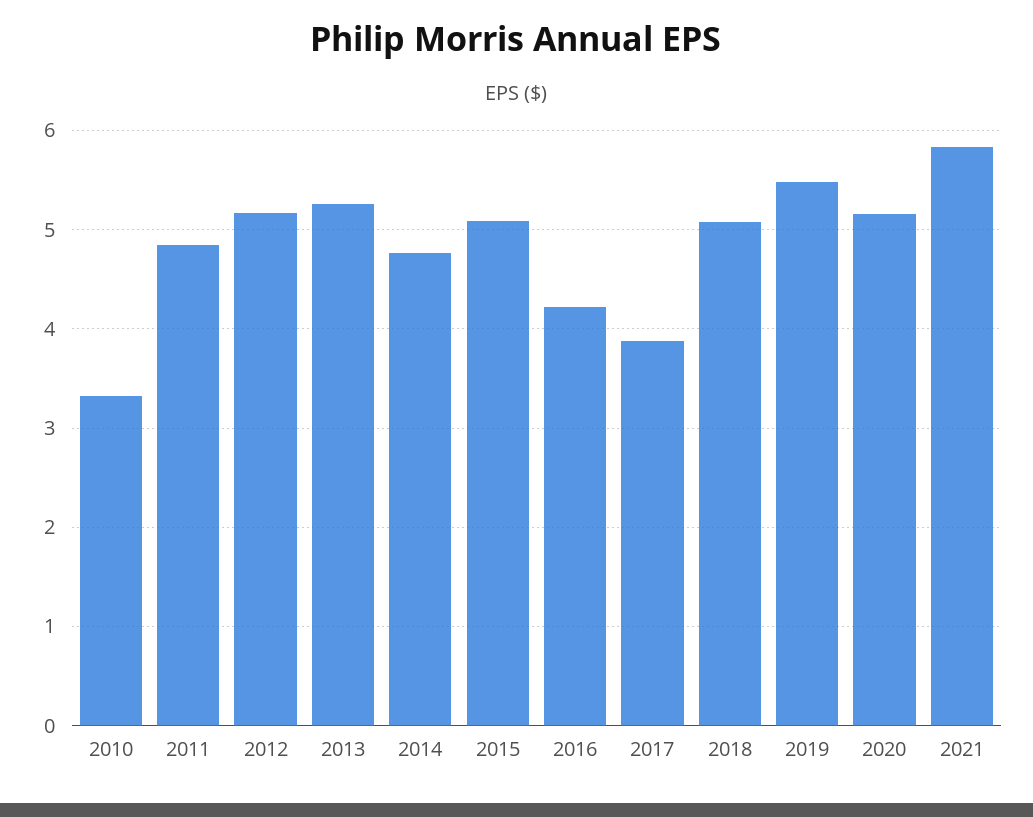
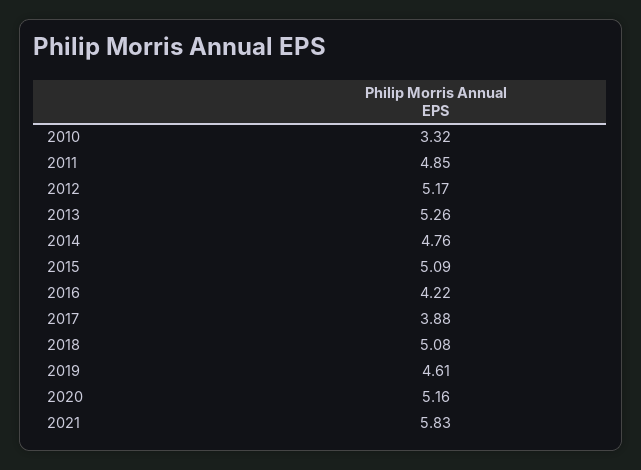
2019: 5.5 -> 4.61

